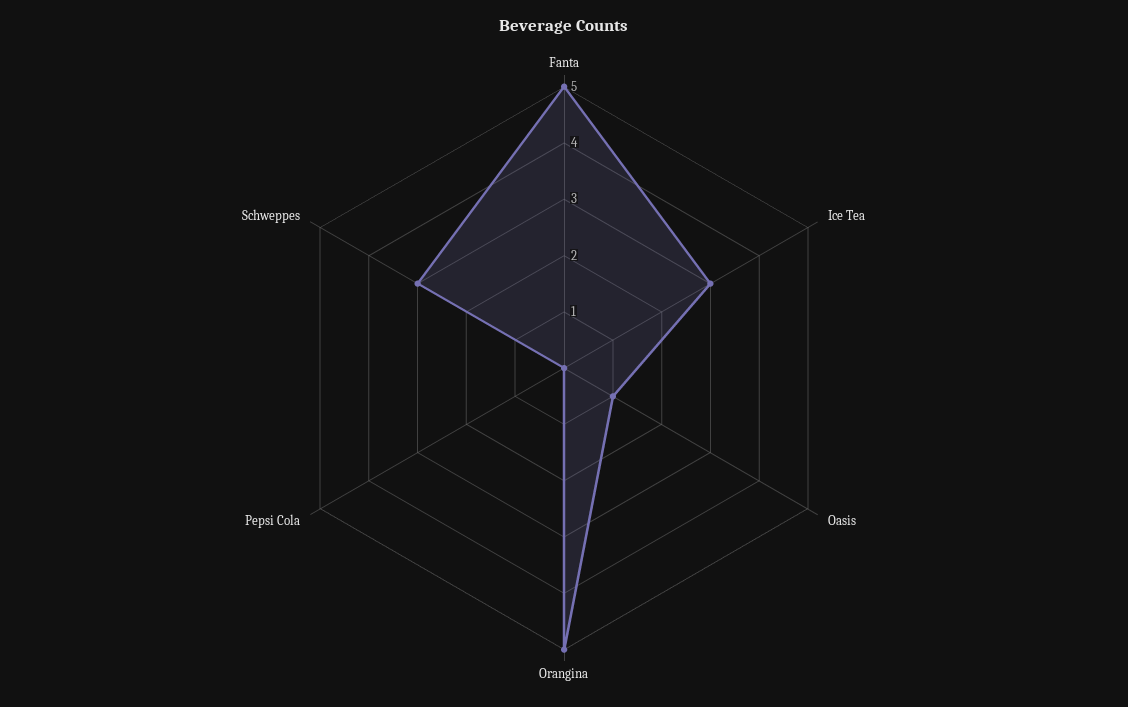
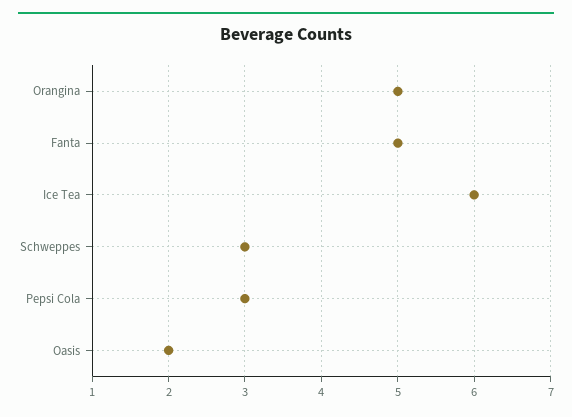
Ice Tea: 3 -> 6
Oasis: 1 -> 2
Pepsi Cola: 0 -> 3

